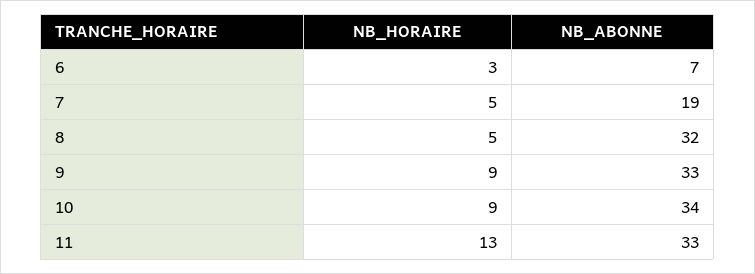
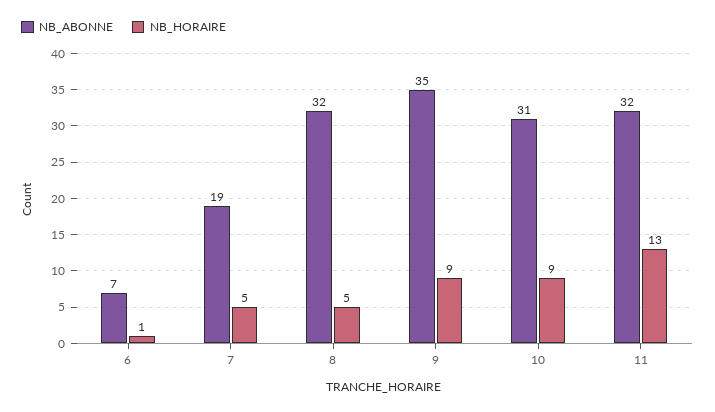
NB_HORAIRE, 6: 3 -> 1
NB_ABONNE, 9: 33 -> 35
NB_ABONNE, 10: 34 -> 31
NB_ABONNE, 11: 33 -> 32

